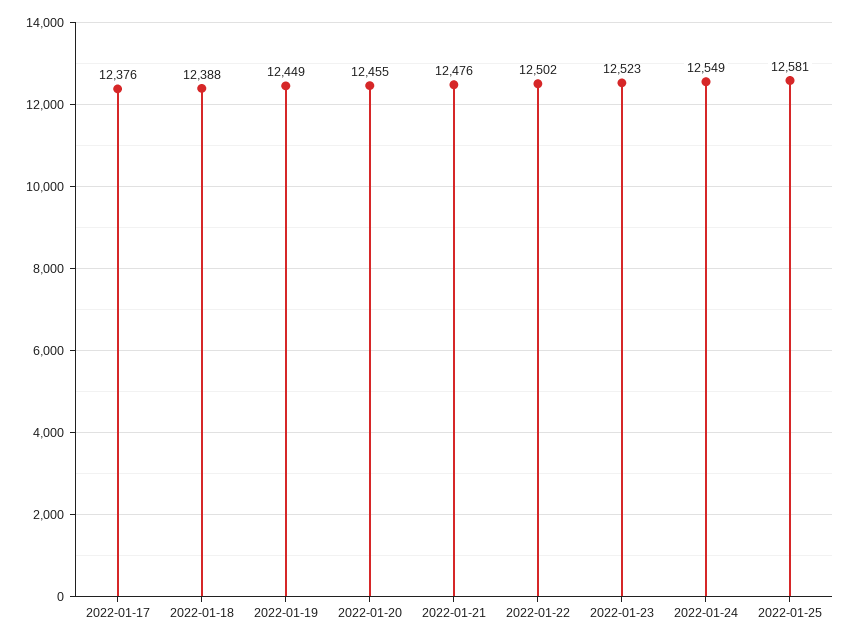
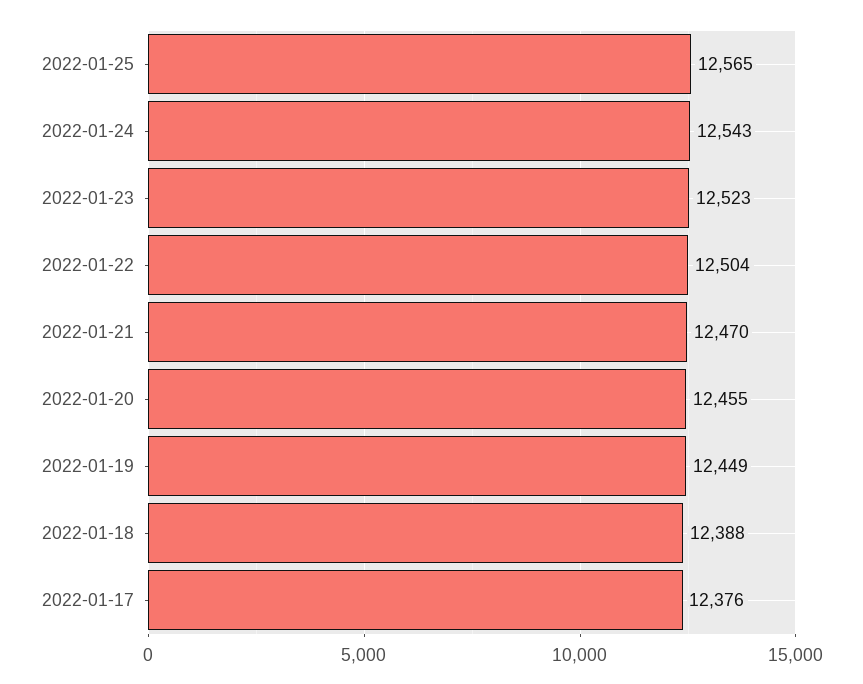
2022-01-21: 12476 -> 12470
2022-01-22: 12502 -> 12504
2022-01-24: 12549 -> 12543
2022-01-25: 12581 -> 12565

